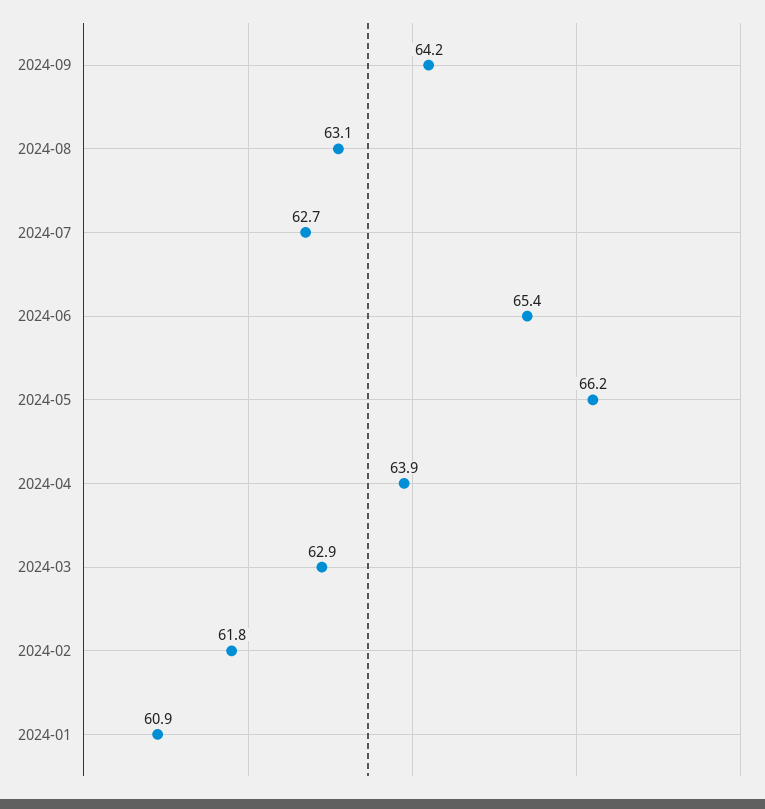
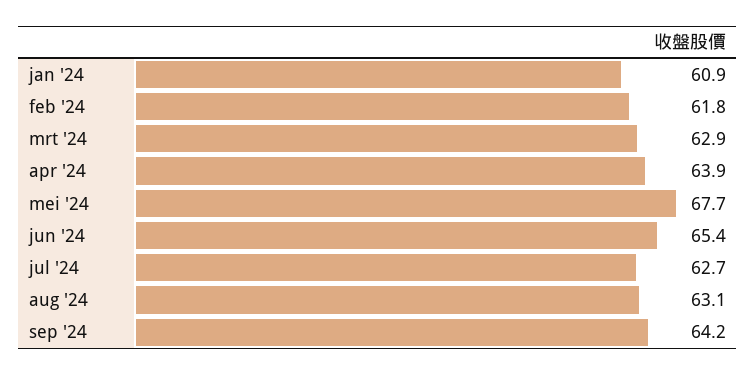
2024-05: 66.2 -> 67.7

